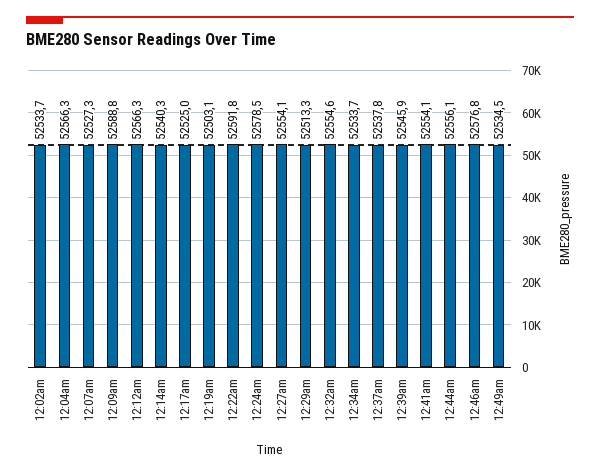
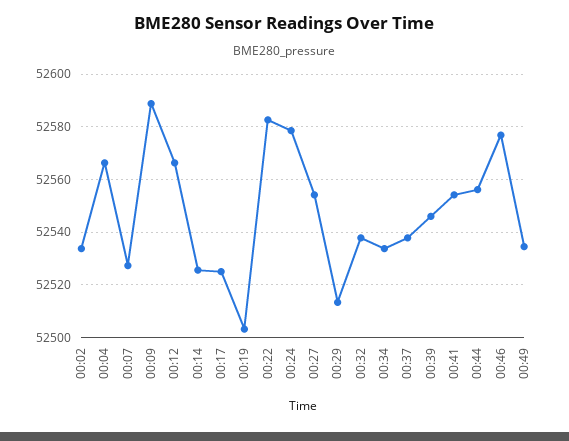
12:14am: 52540.3 -> 52525
12:22am: 52591.8 -> 52582.5
12:32am: 52554.6 -> 52537.5

